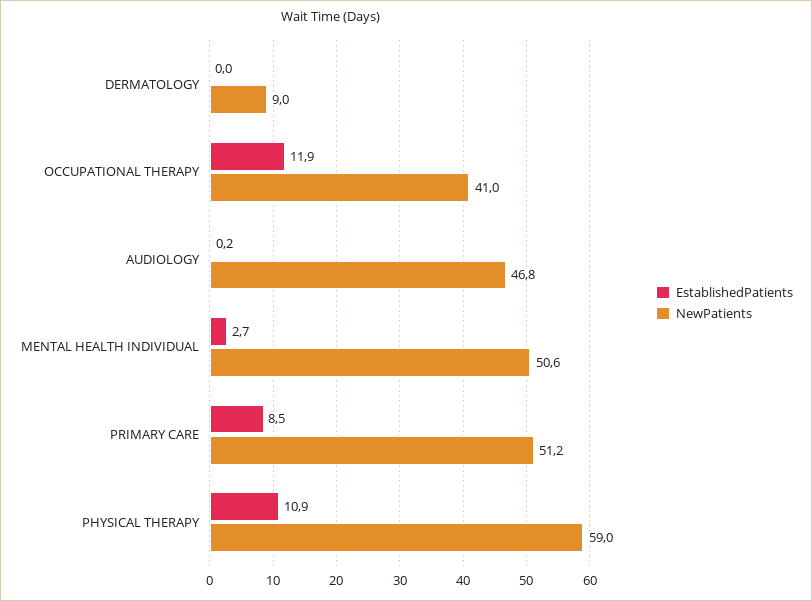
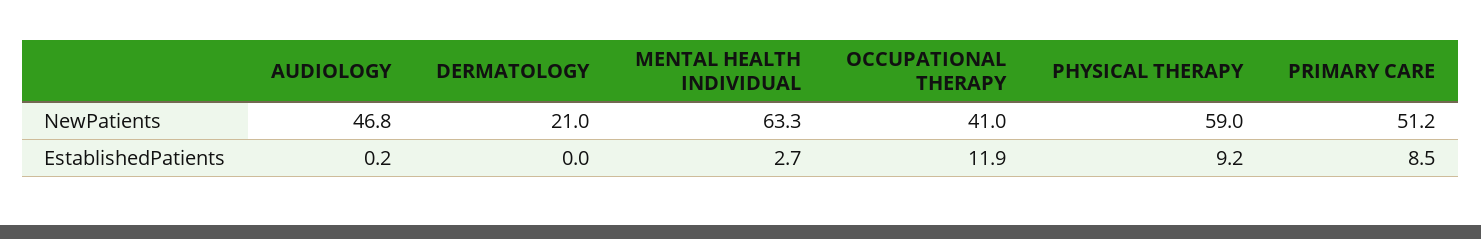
NewPatients, DERMATOLOGY: 9 -> 21
NewPatients, MENTAL HEALTH INDIVIDUAL: 50.6 -> 63.3
EstablishedPatients, PHYSICAL THERAPY: 10.9 -> 9.2

